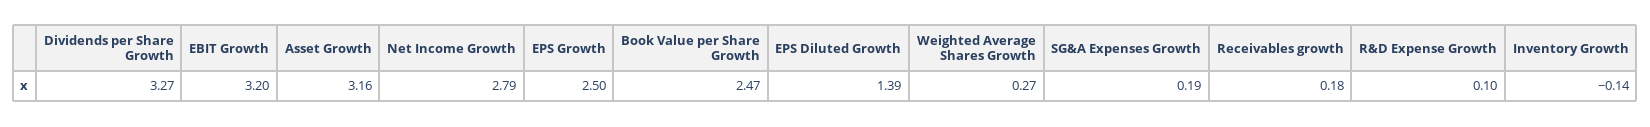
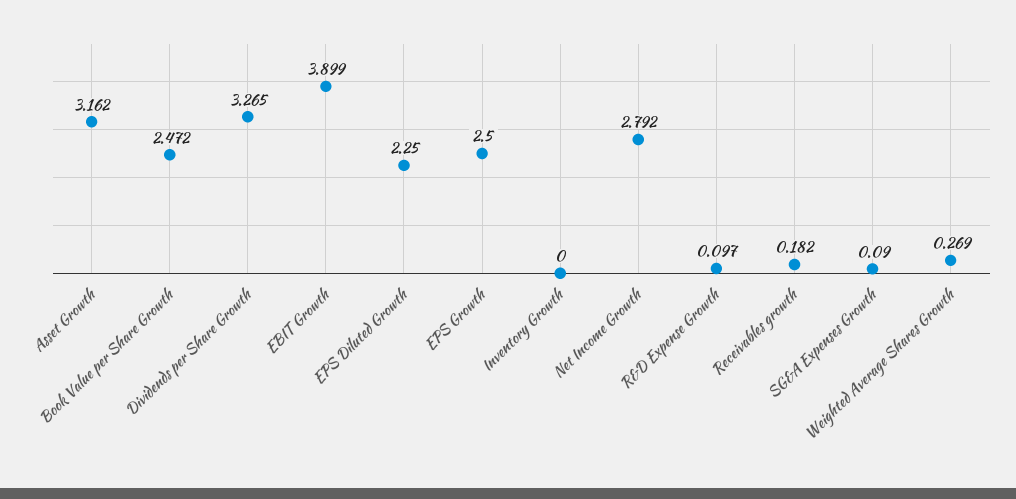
EBIT Growth: 3.2 -> 3.899
EPS Diluted Growth: 1.39 -> 2.25
SG&A Expenses Growth: 0.19 -> 0.09
Inventory Growth: -0.14 -> 0

